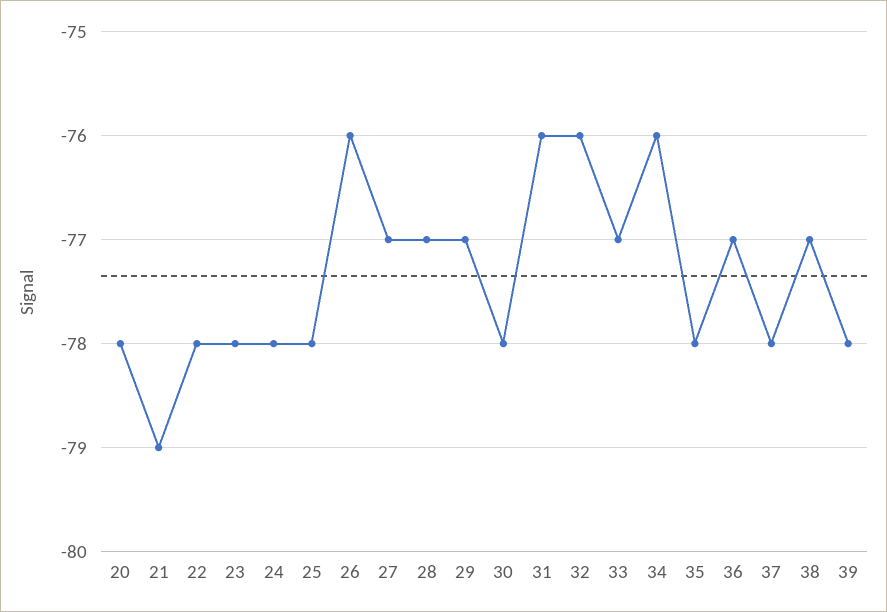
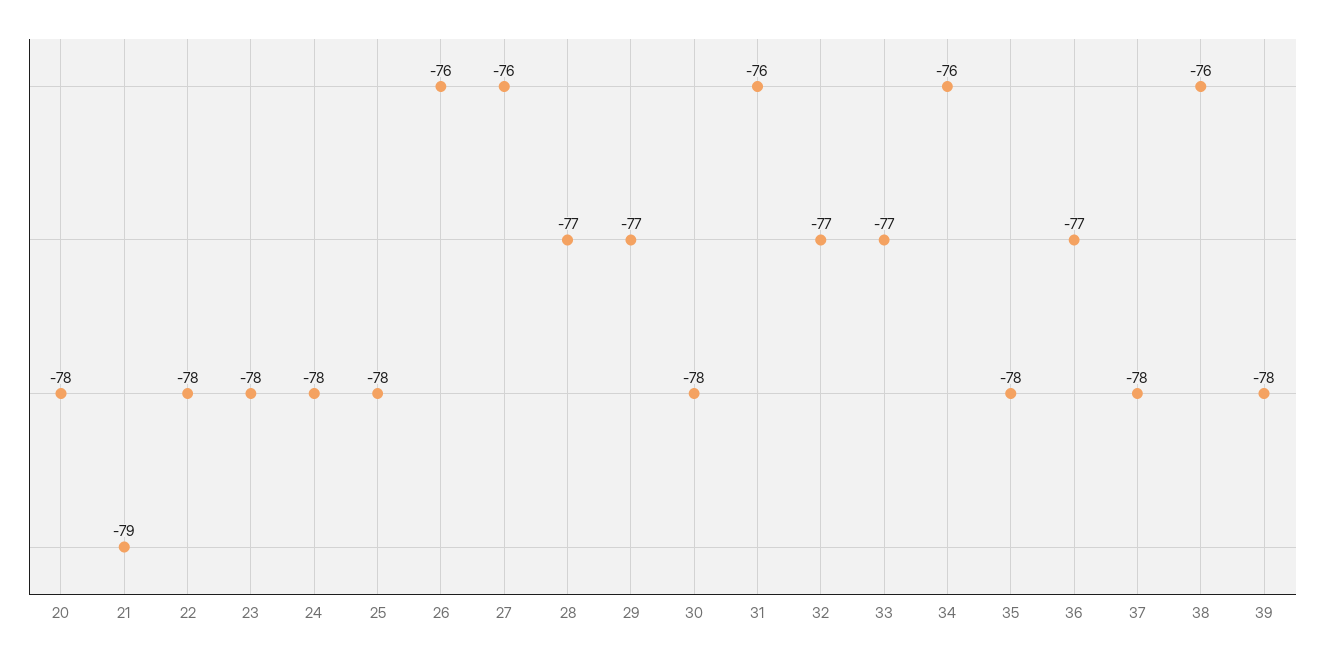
27: -77 -> -76
32: -76 -> -77
38: -77 -> -76

